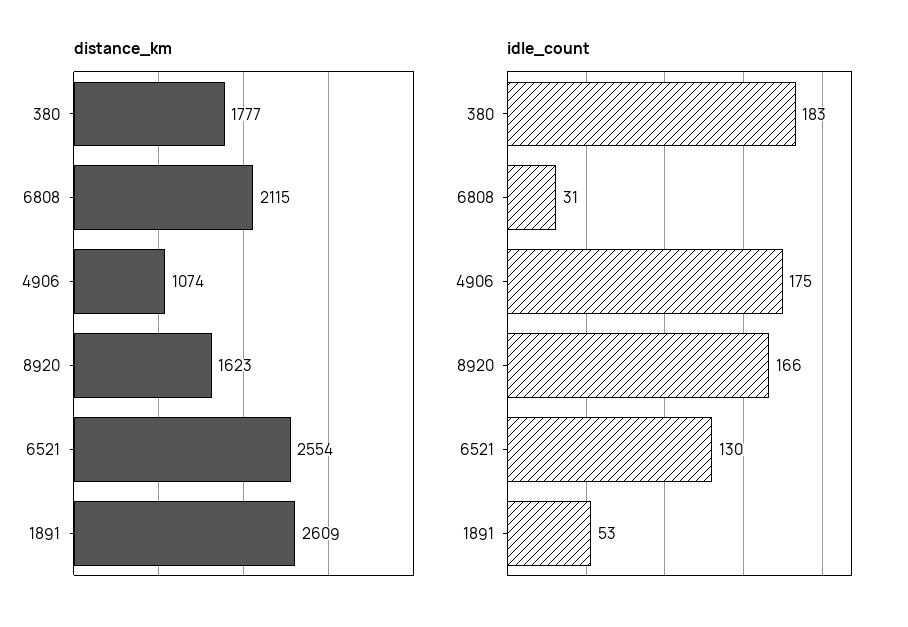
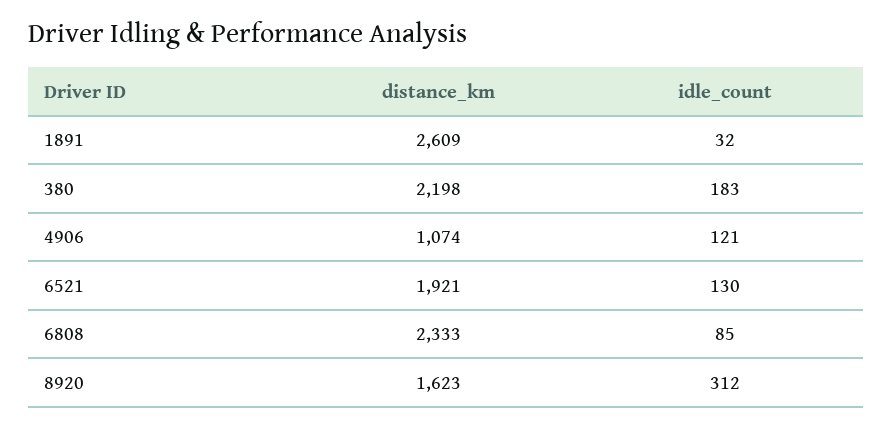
distance_km, 380: 1777 -> 2198
distance_km, 6808: 2115 -> 2333
distance_km, 6521: 2554 -> 1921
idle_count, 6808: 31 -> 85
idle_count, 4906: 175 -> 121
idle_count, 8920: 166 -> 312
idle_count, 1891: 53 -> 32

